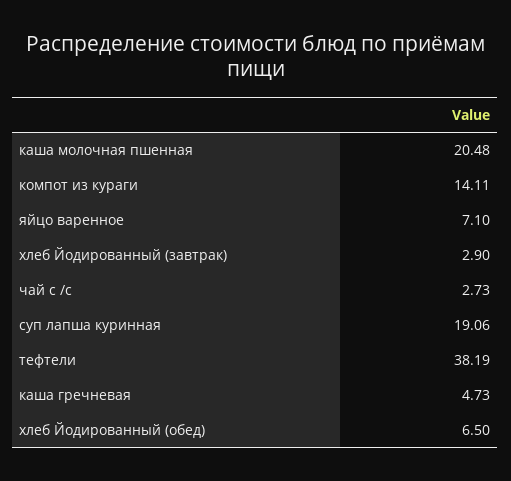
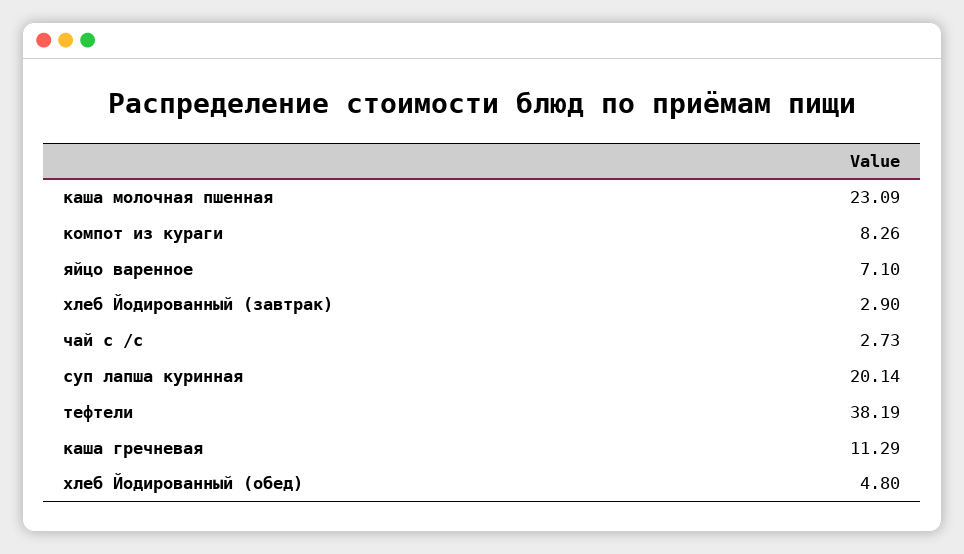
каша молочная пшенная: 20.48 -> 23.09
компот из кураги: 14.11 -> 8.26
суп лапша куринная: 19.06 -> 20.14
каша гречневая: 4.73 -> 11.29
хлеб Йодированный (обед): 6.5 -> 4.8

